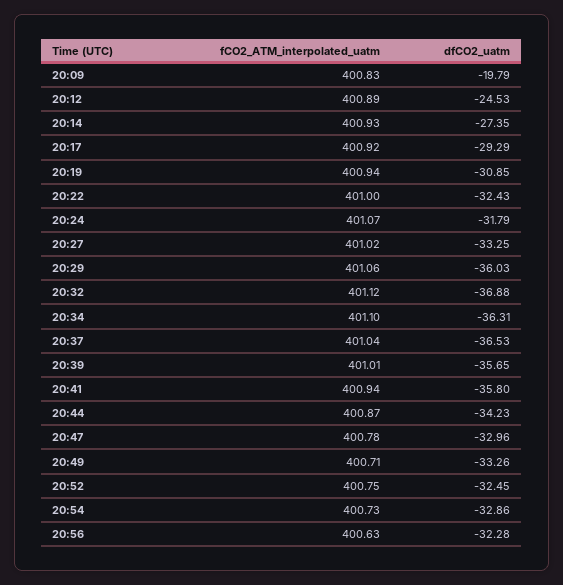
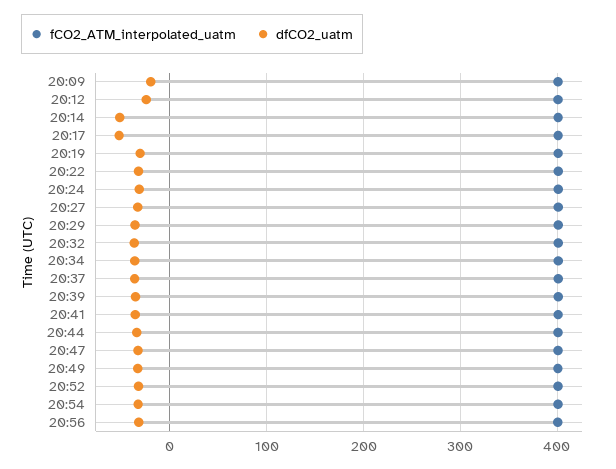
dfCO2_uatm, 20:14: -27.35 -> -50
dfCO2_uatm, 20:17: -29.29 -> -50

